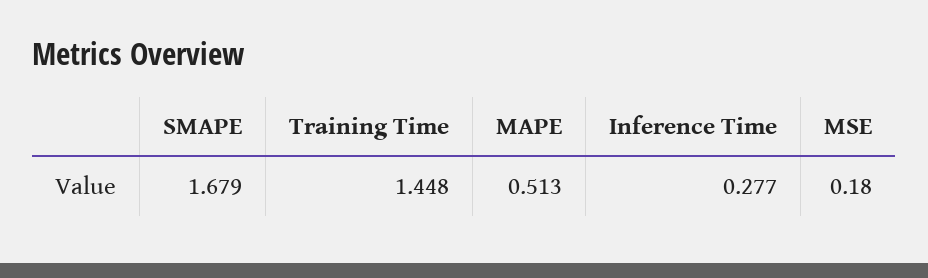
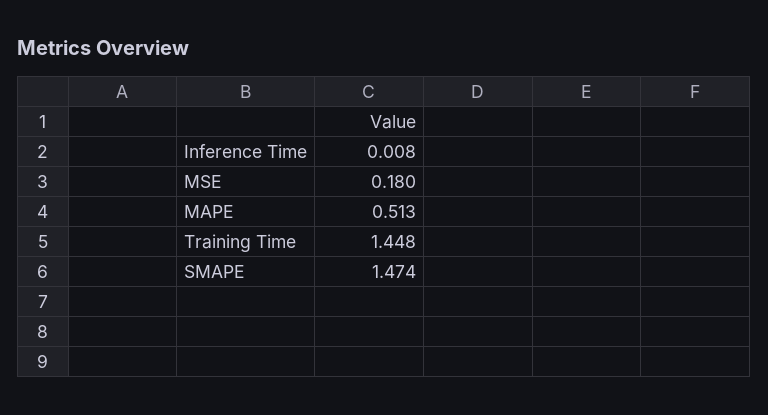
SMAPE: 1.679 -> 1.474
Inference Time: 0.277 -> 0.008

